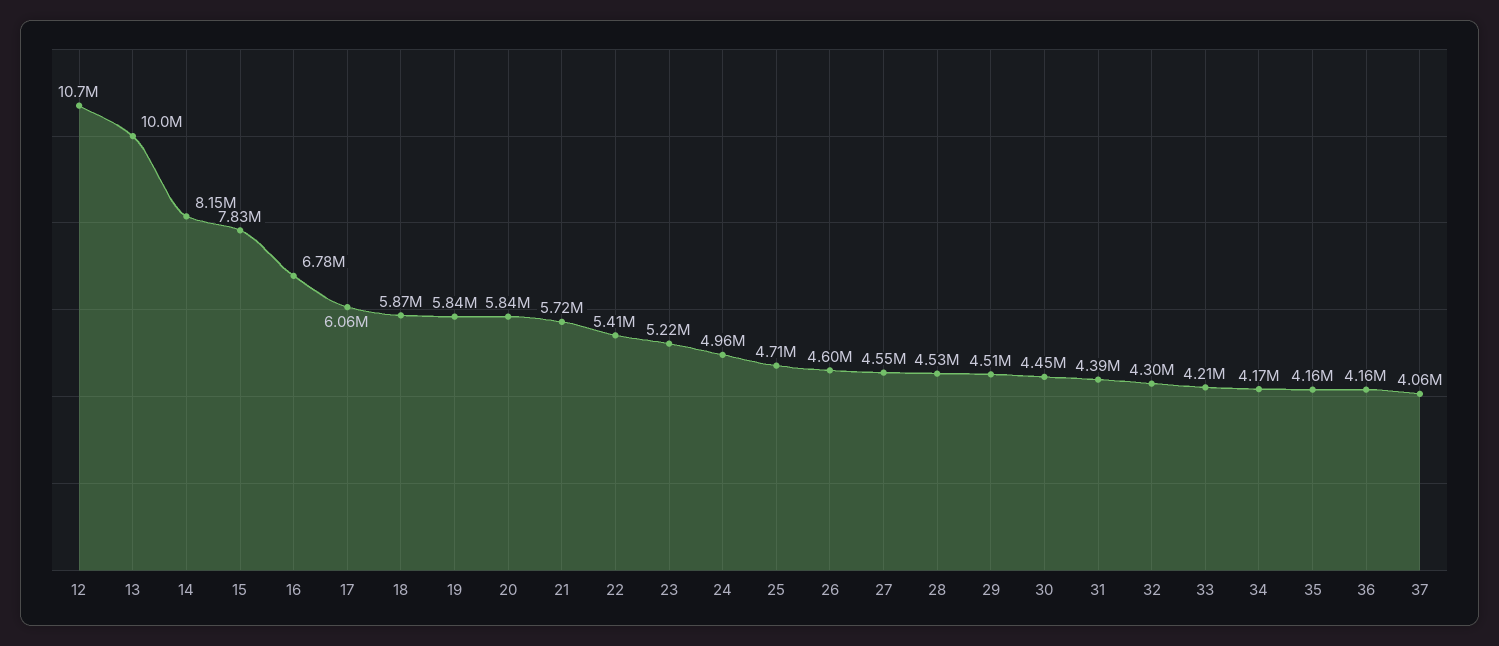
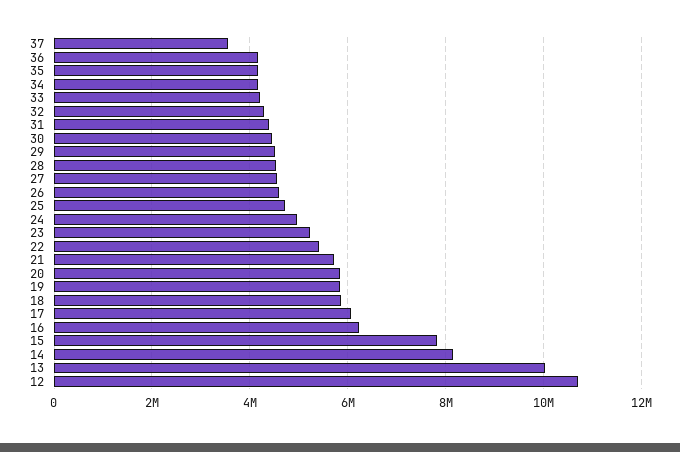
16: 6780000 -> 6200000
37: 4060000 -> 3600000

